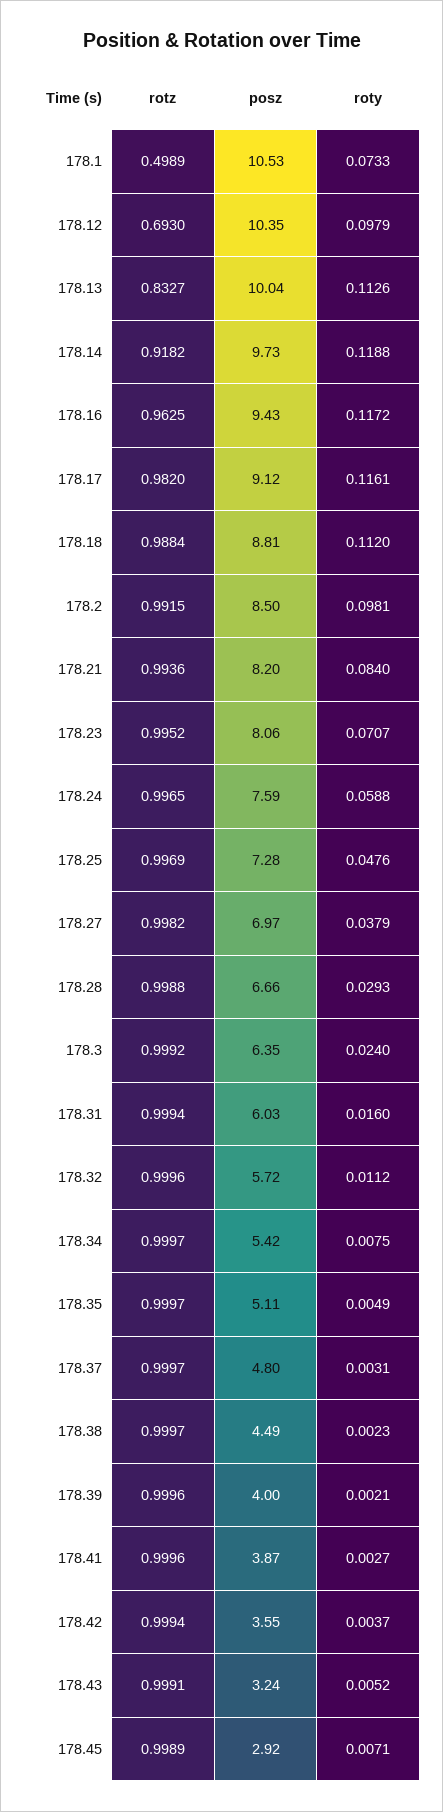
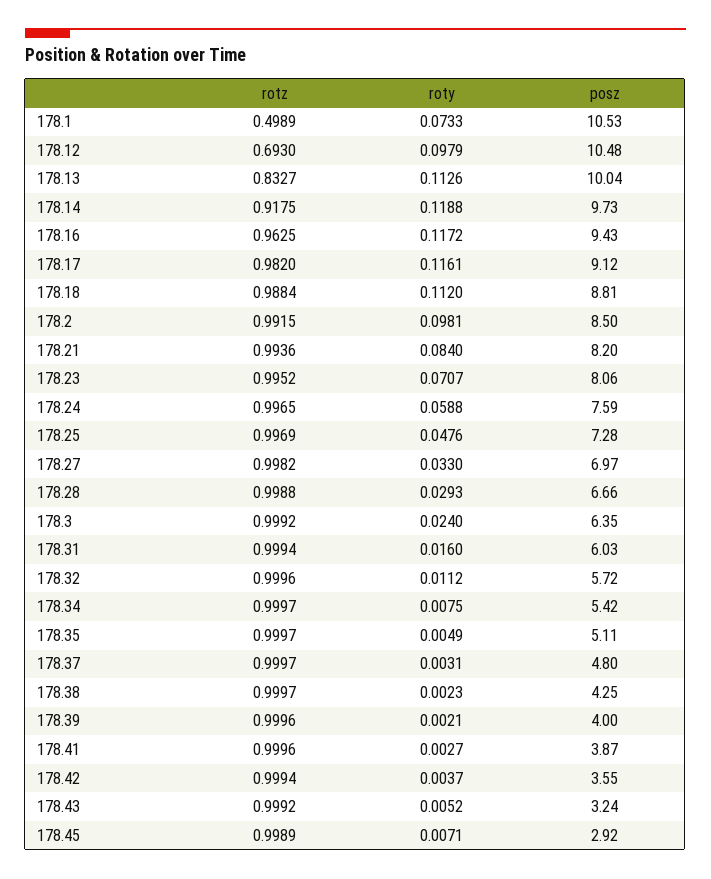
posz, 178.12: 10.35 -> 10.48
rotz, 178.14: 0.9182 -> 0.9175
roty, 178.27: 0.0379 -> 0.033
posz, 178.38: 4.49 -> 4.25
rotz, 178.43: 0.9991 -> 0.9992

